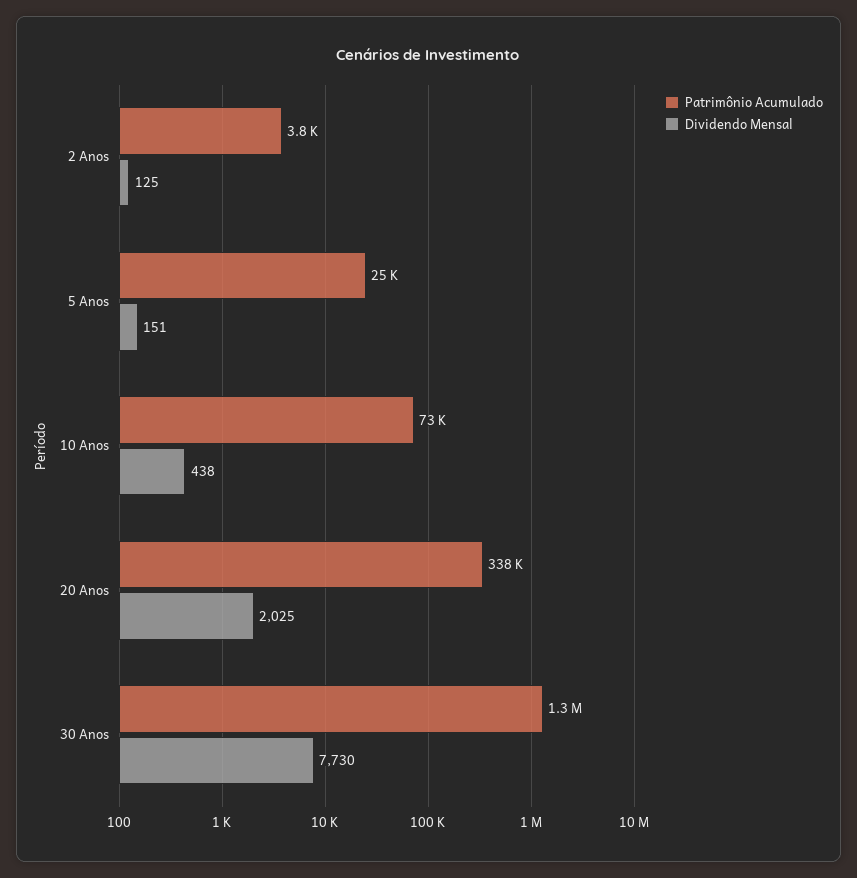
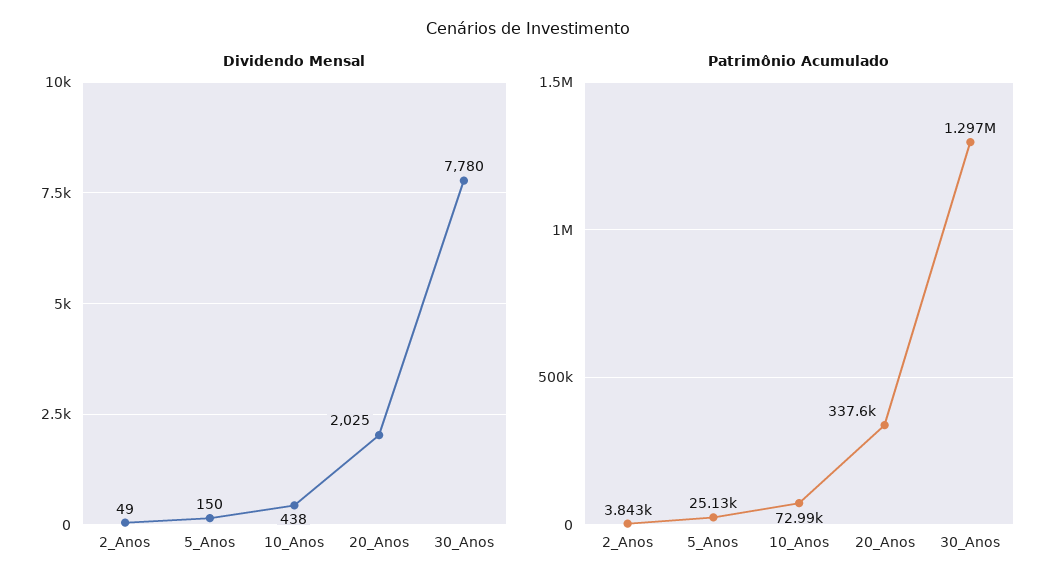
Dividendo Mensal, 2 Anos: 125 -> 49
Dividendo Mensal, 5 Anos: 151 -> 150
Dividendo Mensal, 30 Anos: 7730 -> 7780

